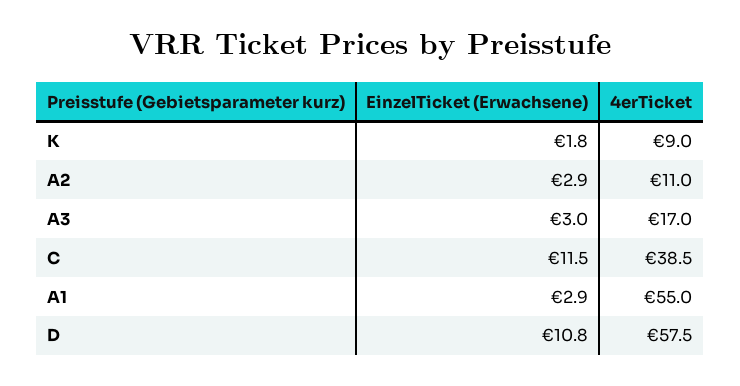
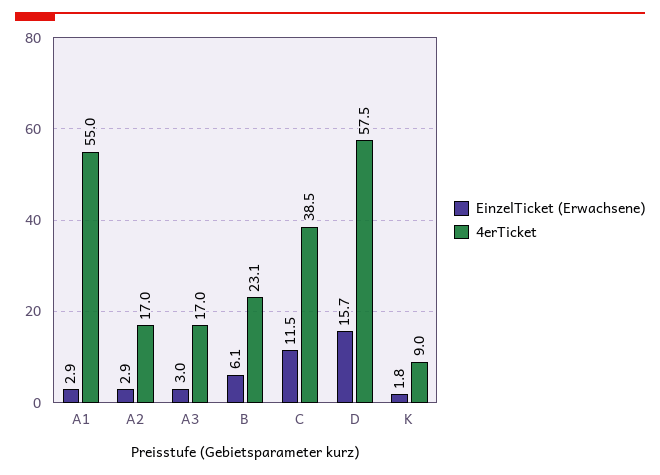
4erTicket, A2: 11 -> 17
EinzelTicket (Erwachsene), D: 10.8 -> 15.7
EinzelTicket (Erwachsene), B: none -> 6.1
4erTicket, B: none -> 23.1

